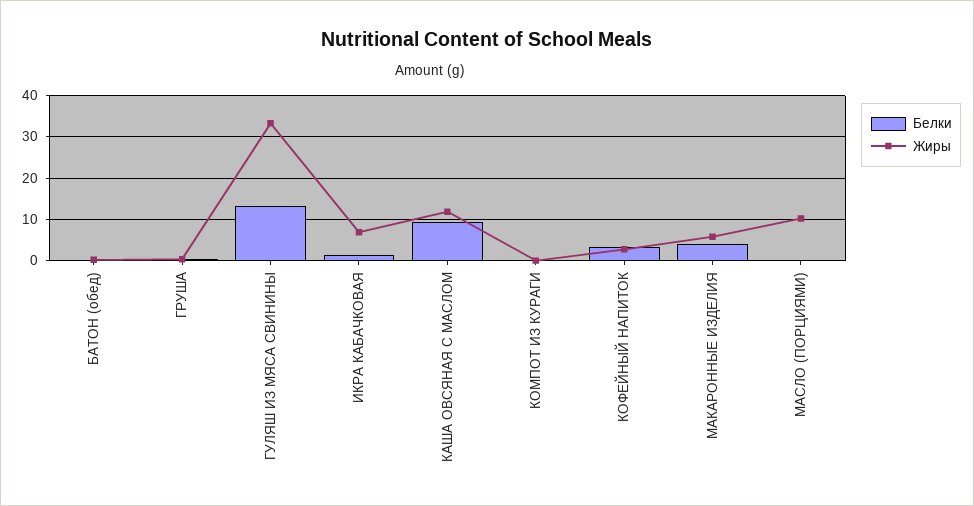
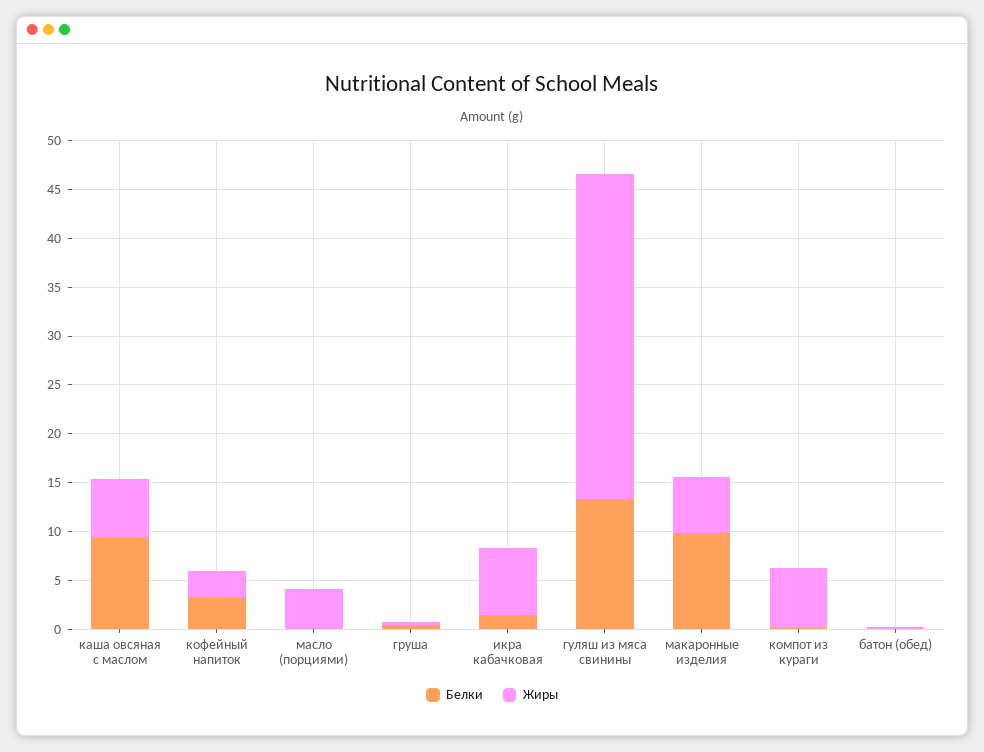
Жиры, КАША ОВСЯНАЯ С МАСЛОМ: 12 -> 6
Жиры, КОМПОТ ИЗ КУРАГИ: 0 -> 6
Белки, МАКАРОННЫЕ ИЗДЕЛИЯ: 4 -> 10
Жиры, МАСЛО (ПОРЦИЯМИ): 10 -> 4

